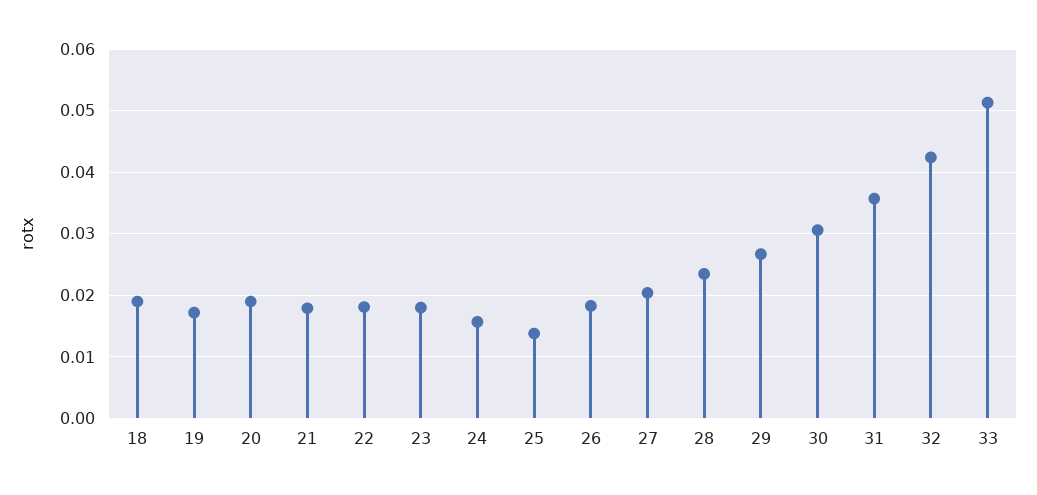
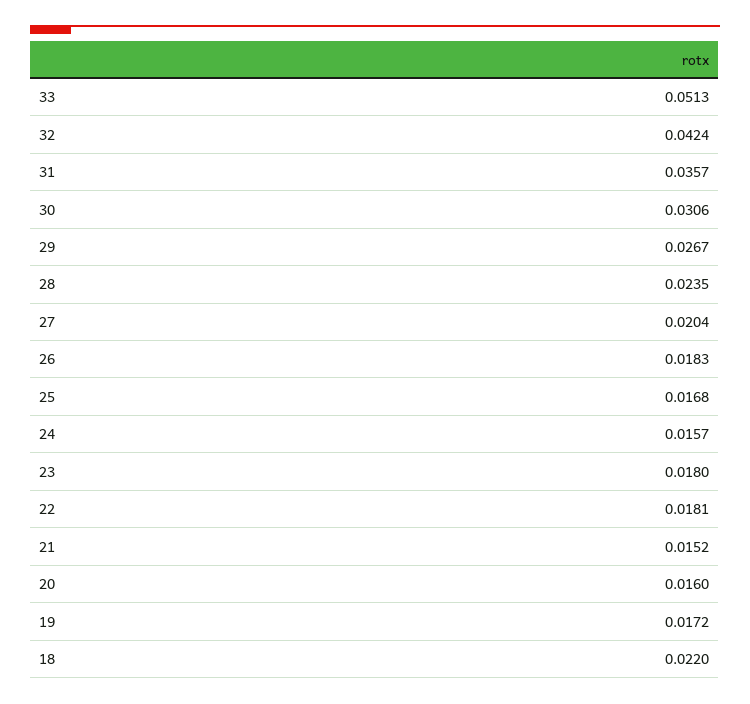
18: 0.019 -> 0.022
20: 0.019 -> 0.016
21: 0.018 -> 0.0152
25: 0.014 -> 0.0168

